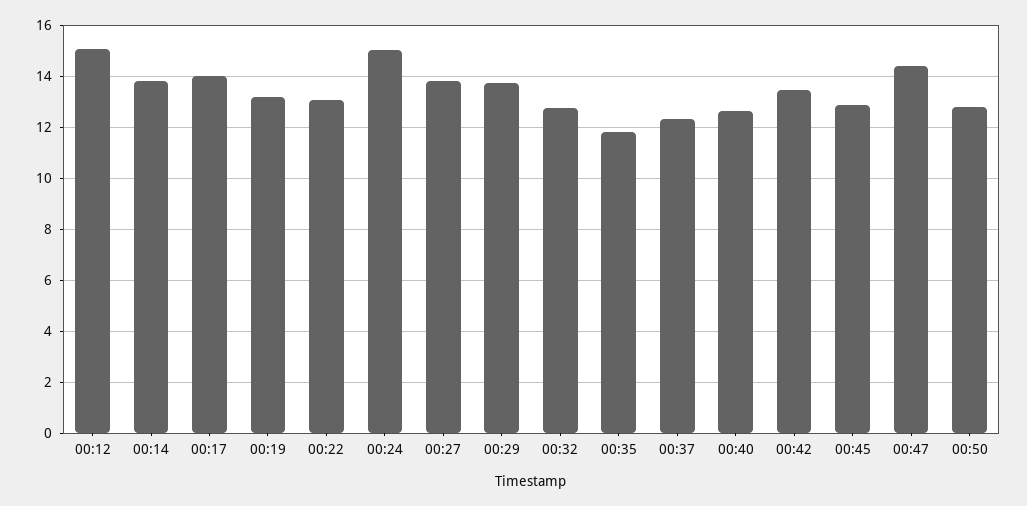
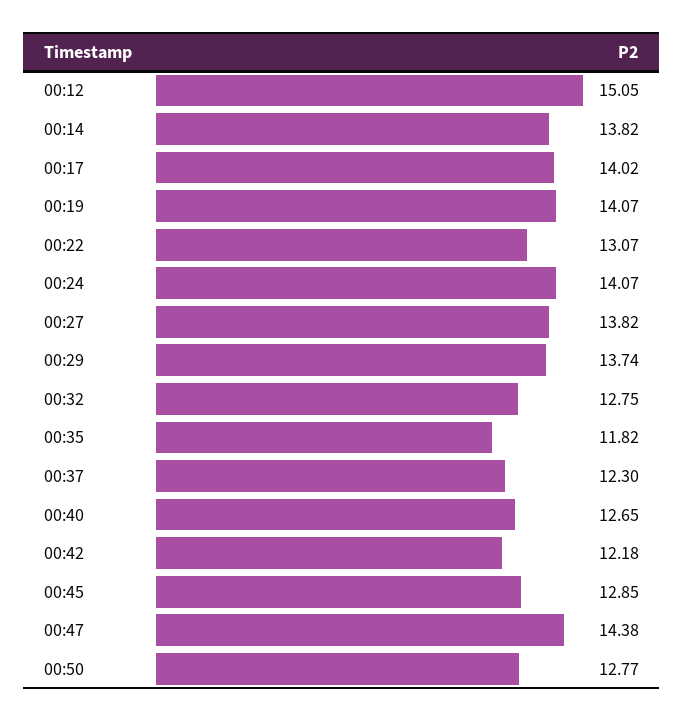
00:19: 13.25 -> 14.07
00:24: 15 -> 14.07
00:42: 13.5 -> 12.18

